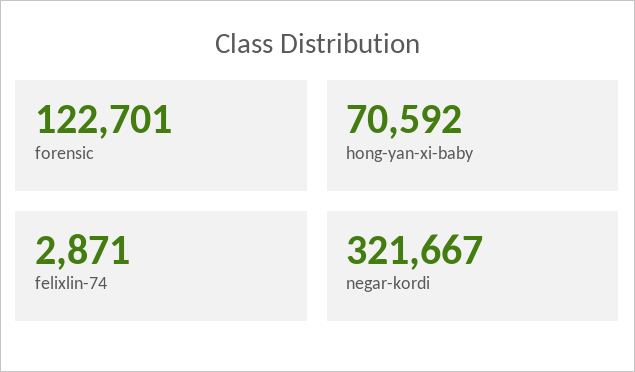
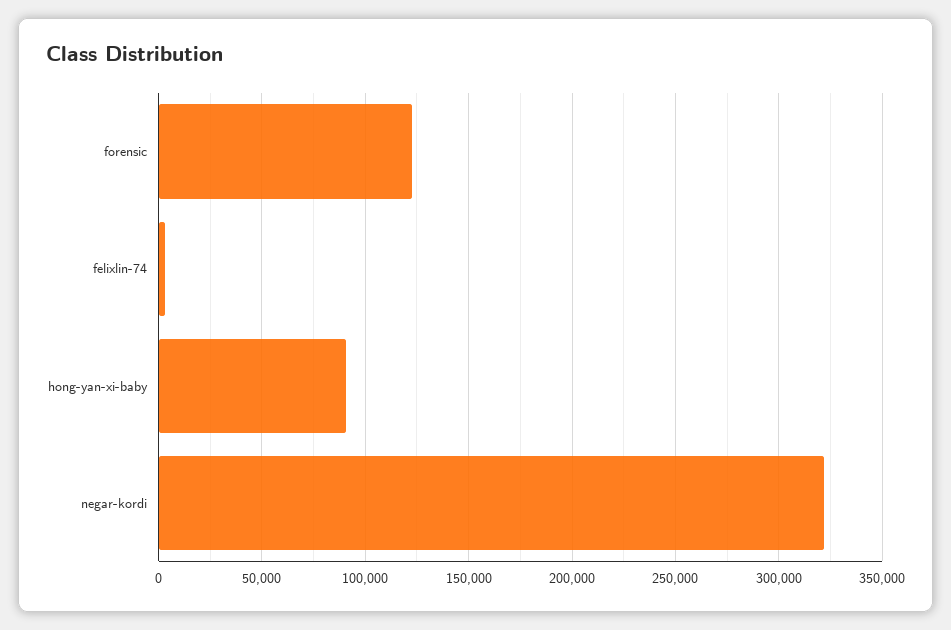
hong-yan-xi-baby: 70592 -> 90000

